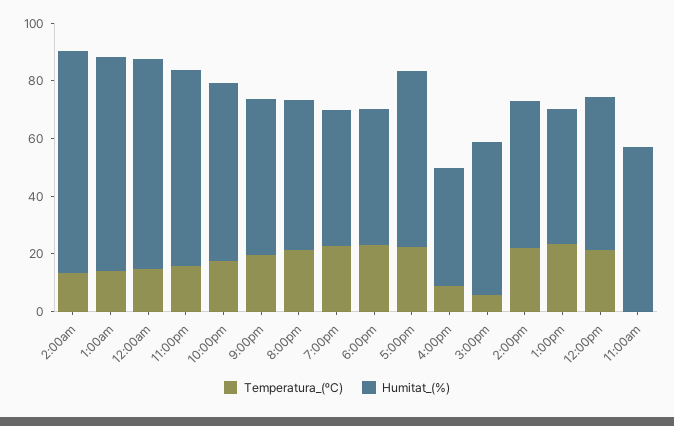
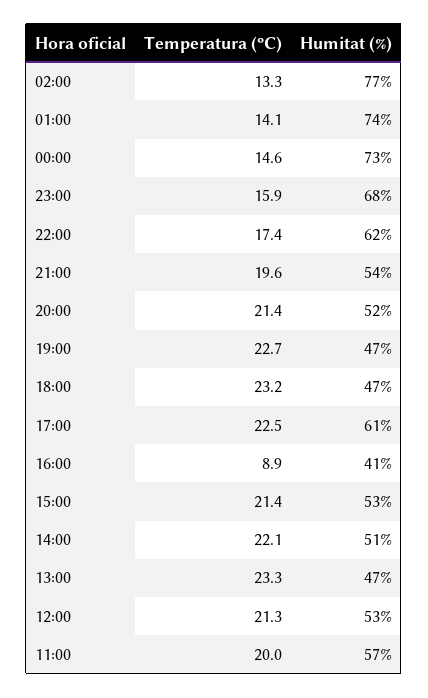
Temperatura_(ºC), 3:00pm: 5 -> 21.4
Temperatura_(ºC), 11:00am: 0 -> 20

